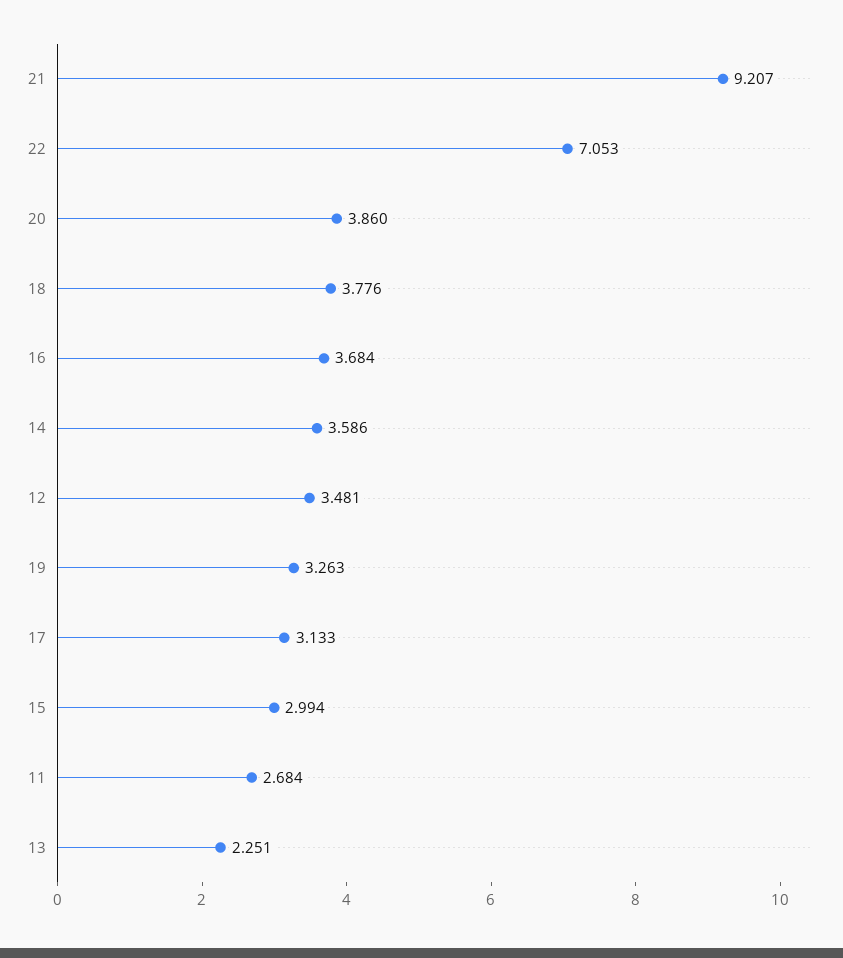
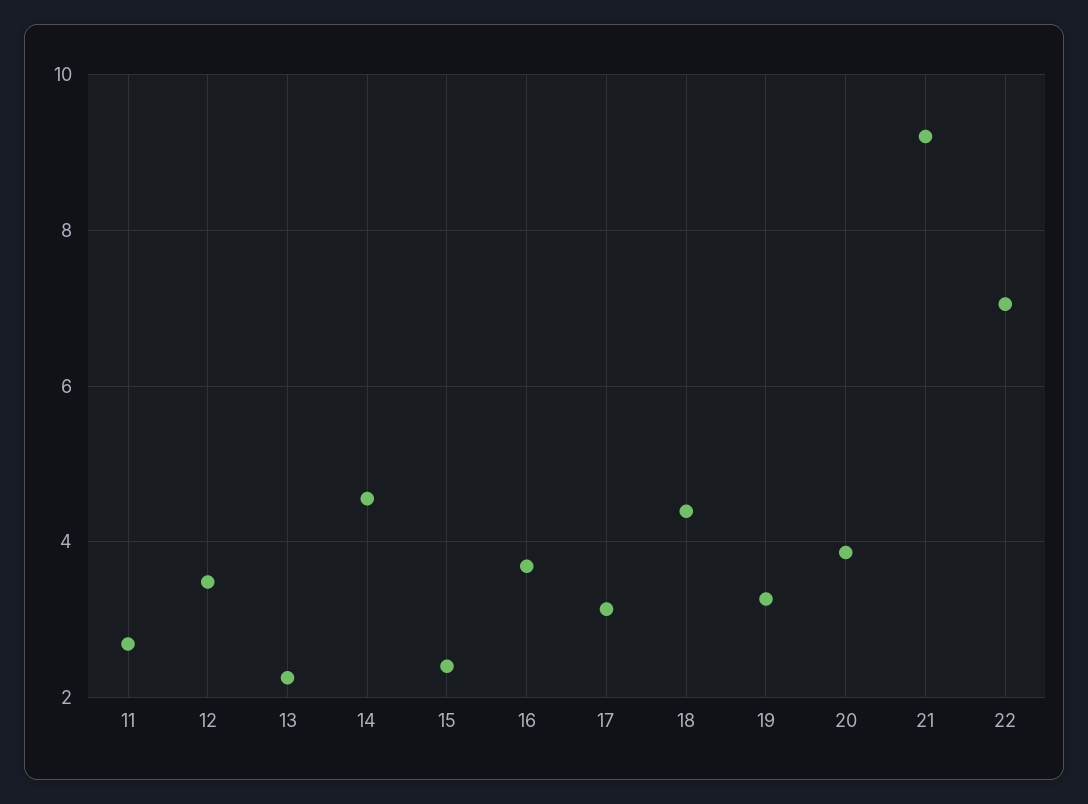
18: 3.776 -> 4.4
14: 3.586 -> 4.6
15: 2.994 -> 2.4

